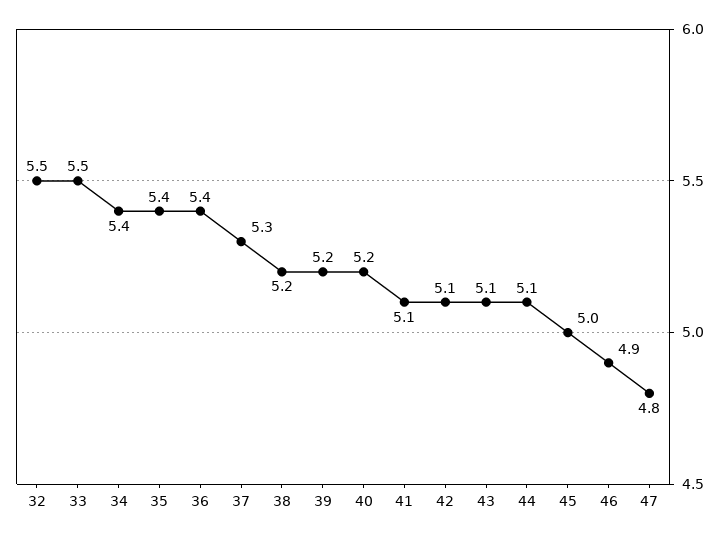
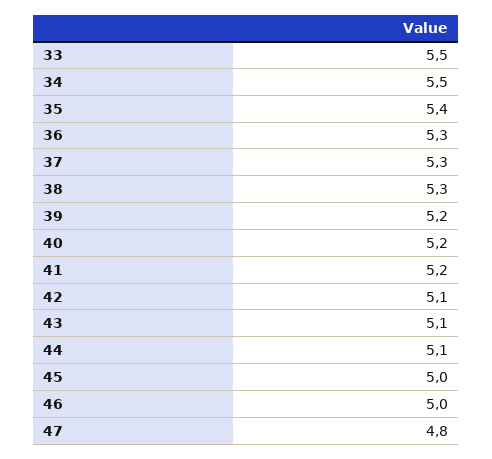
32: 5.5 -> none
34: 5.4 -> 5.5
36: 5.4 -> 5.3
38: 5.2 -> 5.3
41: 5.1 -> 5.2
46: 4.9 -> 5

